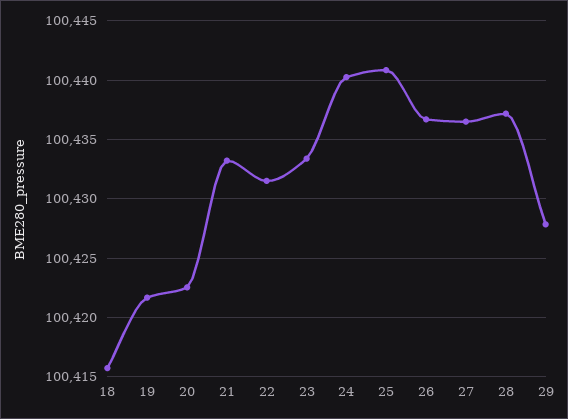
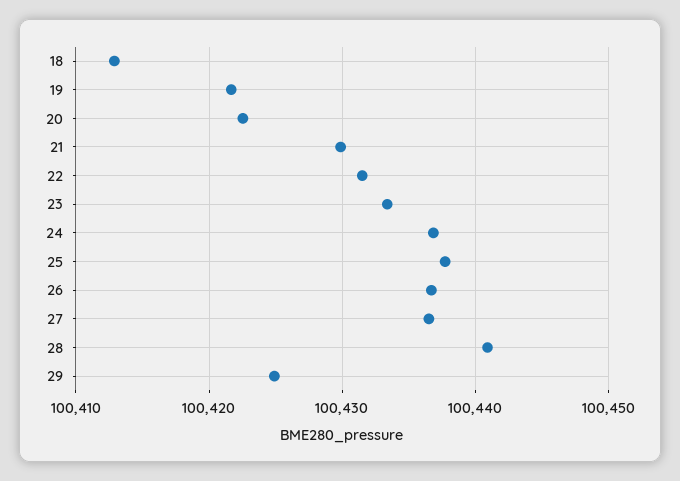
18: 100416 -> 100413
21: 100433 -> 100430
24: 100440 -> 100437
25: 100441 -> 100438
28: 100437 -> 100441
29: 100428 -> 100425

